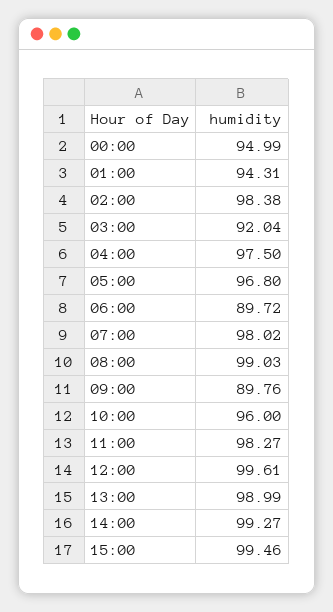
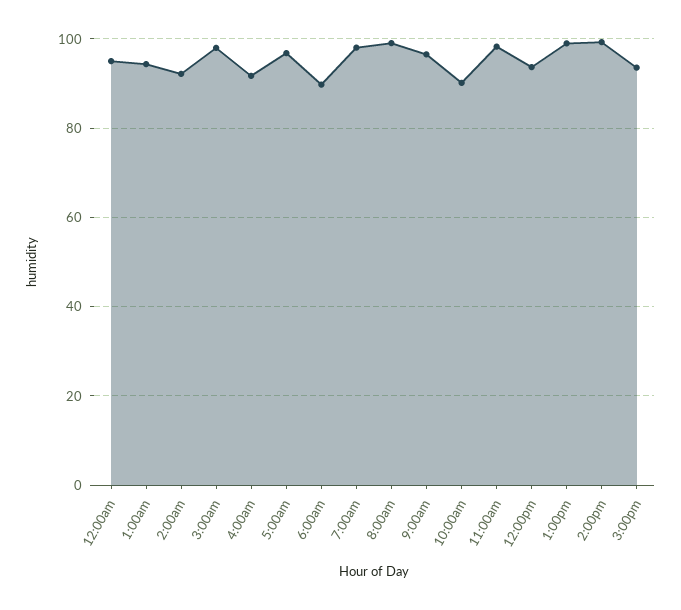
02:00: 98.38 -> 92
03:00: 92.04 -> 98
04:00: 97.5 -> 92
09:00: 89.76 -> 96
10:00: 96 -> 90
12:00: 99.61 -> 94
15:00: 99.46 -> 94

